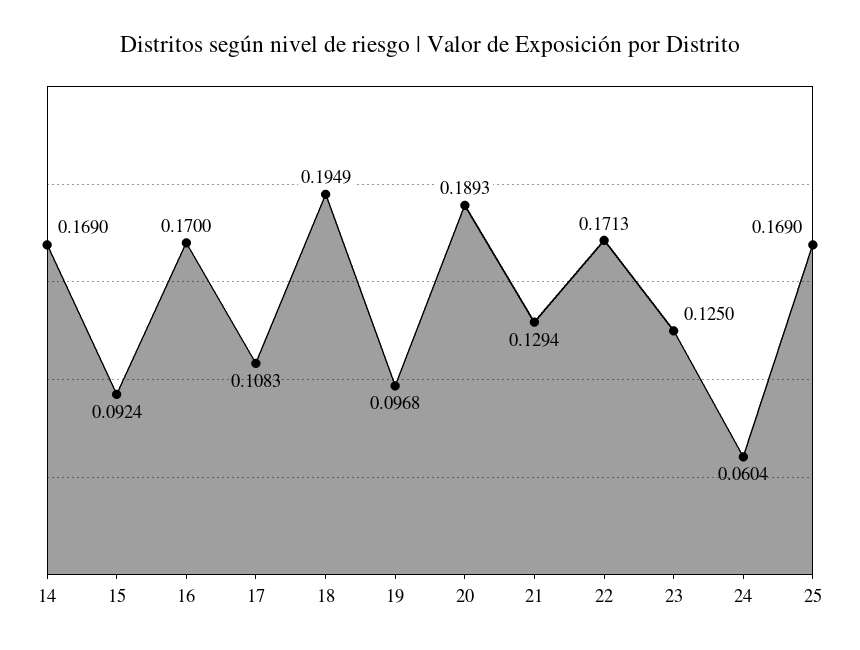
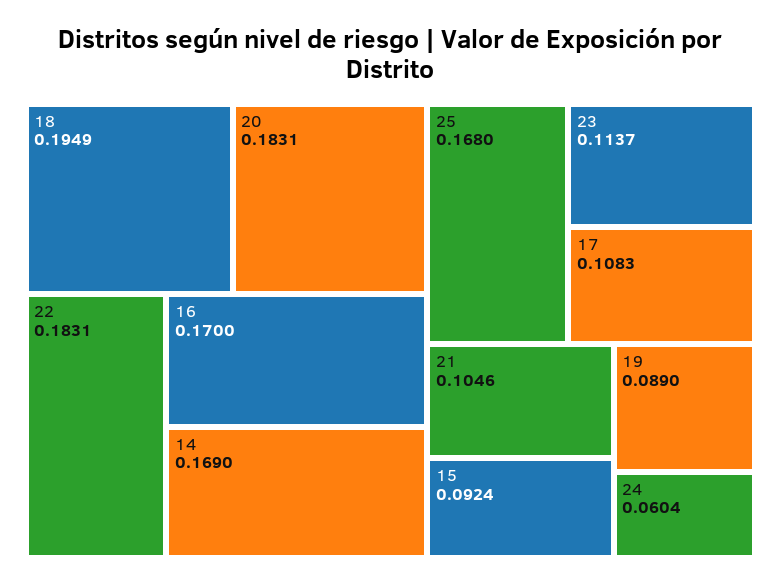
19: 0.0968 -> 0.089
20: 0.1893 -> 0.1831
21: 0.1294 -> 0.1046
22: 0.1713 -> 0.1831
23: 0.125 -> 0.1137
25: 0.169 -> 0.168

